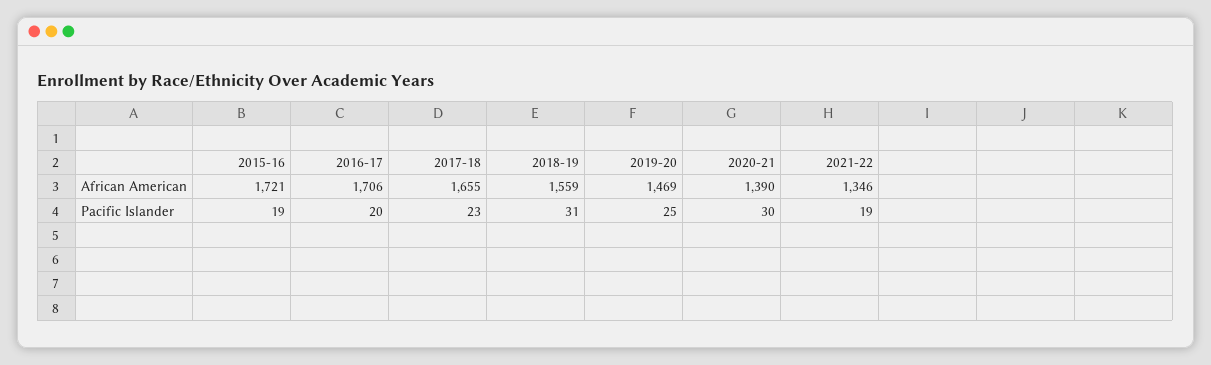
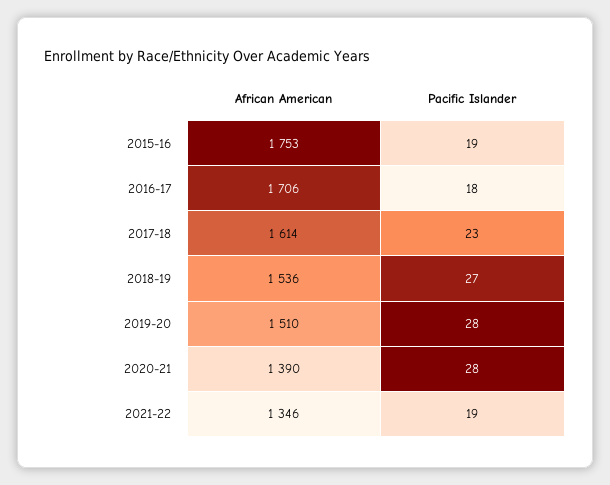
2015-16, African American: 1721 -> 1753
2017-18, African American: 1655 -> 1614
2018-19, African American: 1559 -> 1536
2019-20, African American: 1469 -> 1510
2016-17, Pacific Islander: 20 -> 18
2018-19, Pacific Islander: 31 -> 27
2019-20, Pacific Islander: 25 -> 28
2020-21, Pacific Islander: 30 -> 28

